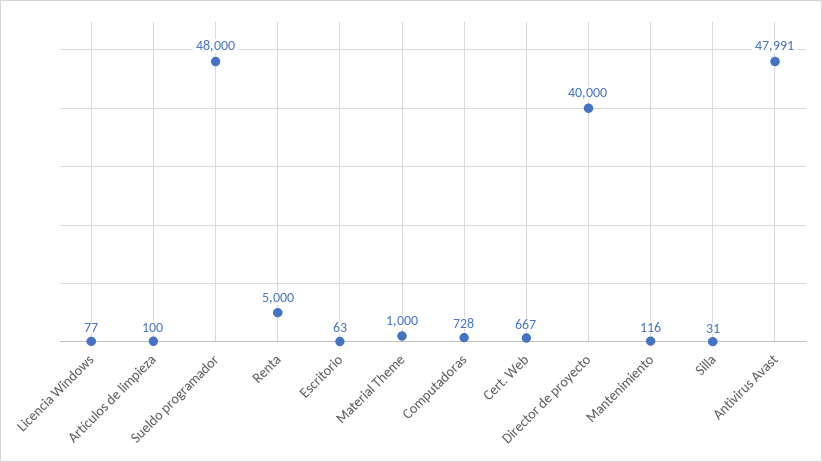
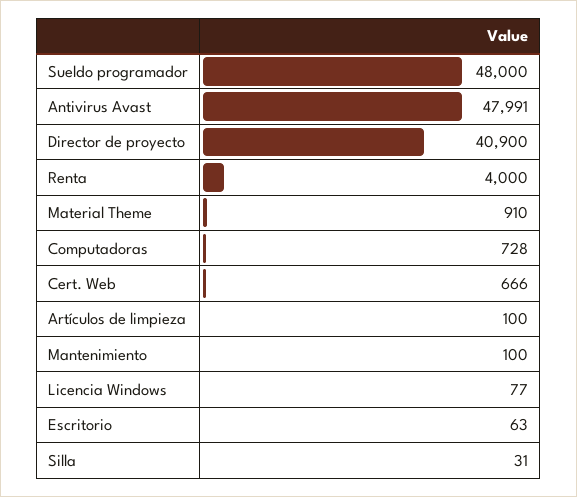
Renta: 5000 -> 4000
Material Theme: 1000 -> 910
Cert. Web: 667 -> 666
Director de proyecto: 40000 -> 40900
Mantenimiento: 116 -> 100

